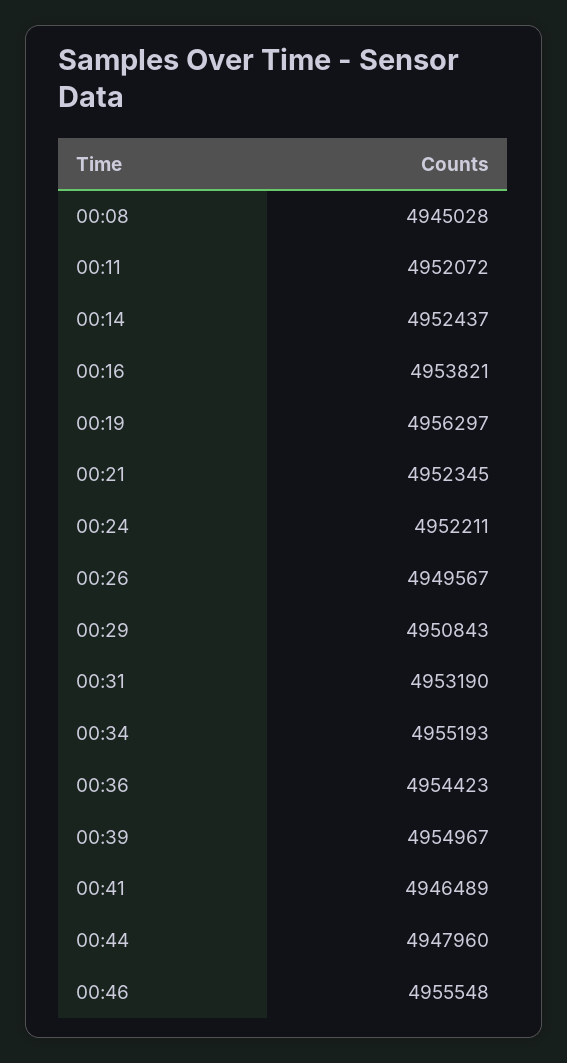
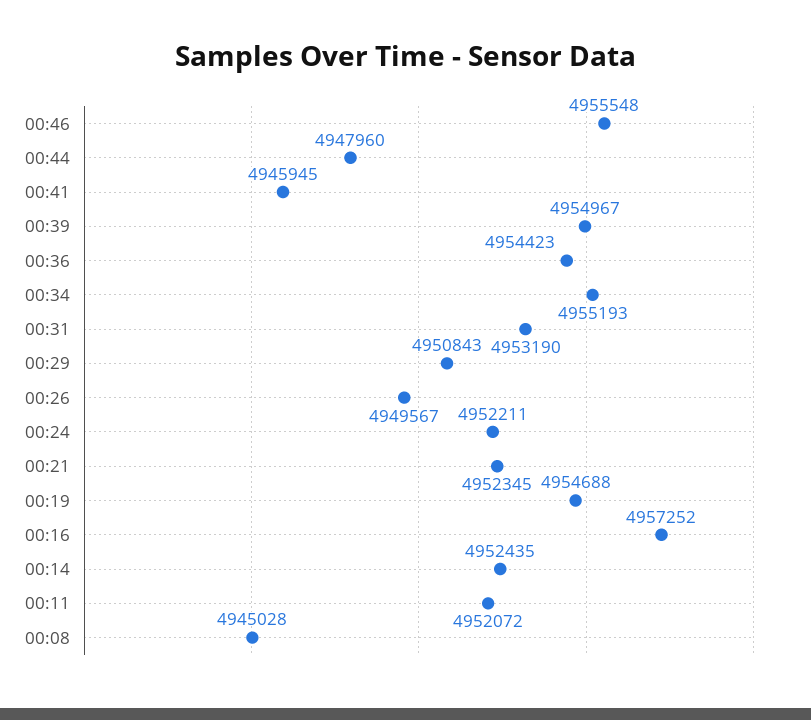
00:14: 4952437 -> 4952435
00:16: 4953821 -> 4957252
00:19: 4956297 -> 4954688
00:41: 4946489 -> 4945945

